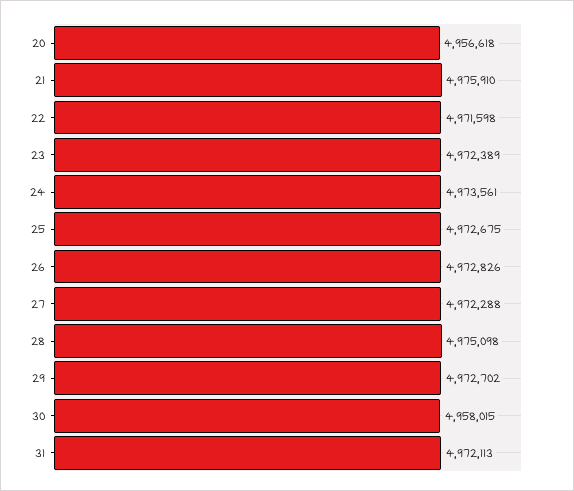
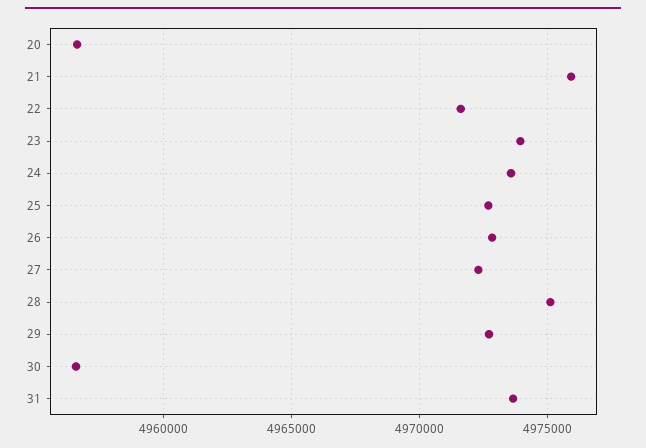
23: 4972389 -> 4974000
30: 4958015 -> 4956500
31: 4972113 -> 4973500

